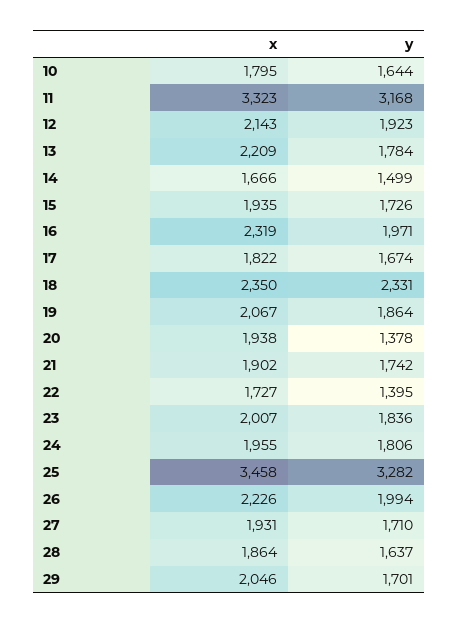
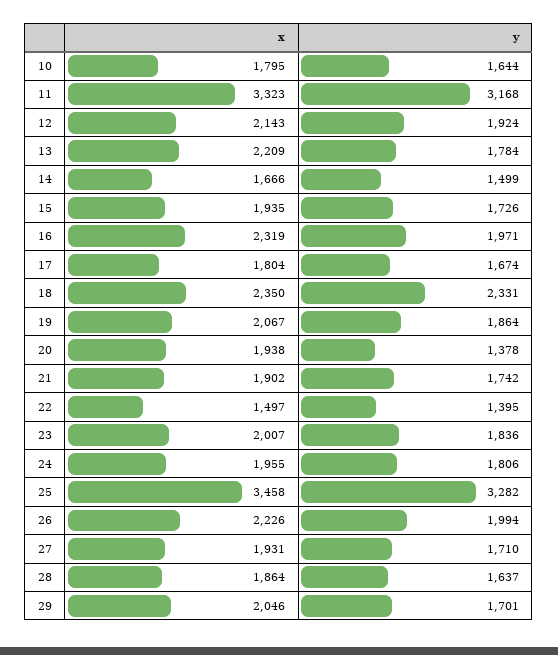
y, 12: 1923 -> 1924
x, 17: 1822 -> 1804
x, 22: 1727 -> 1497

